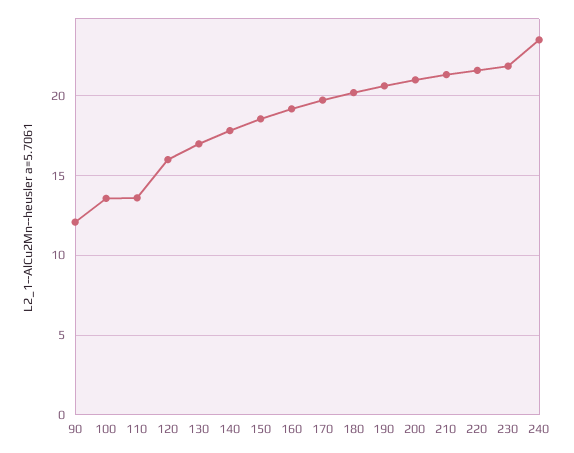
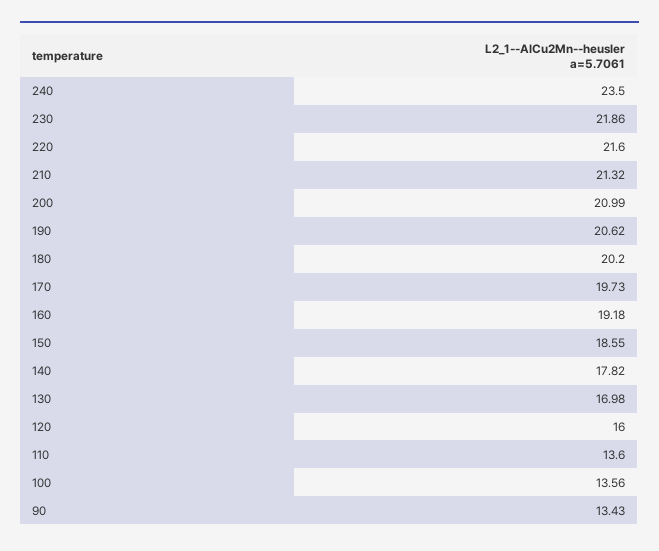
90: 12 -> 13.43

